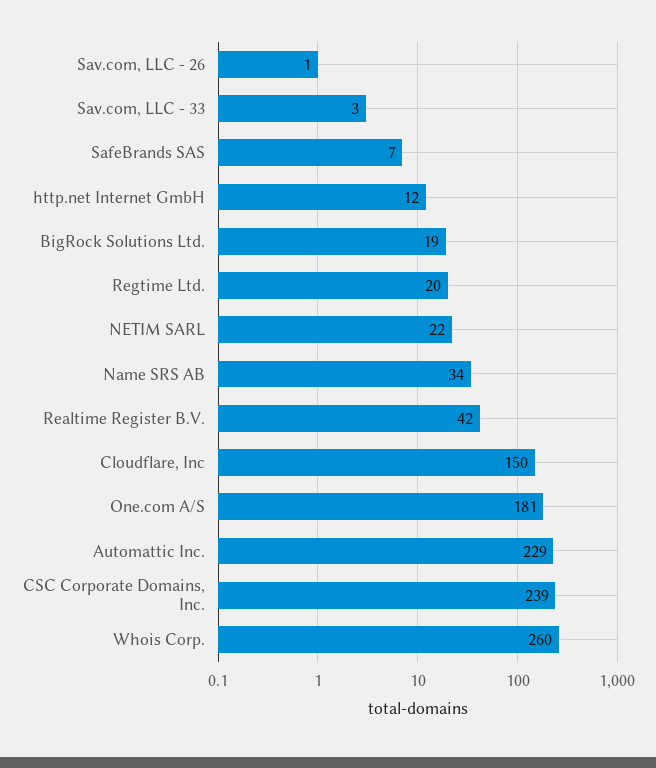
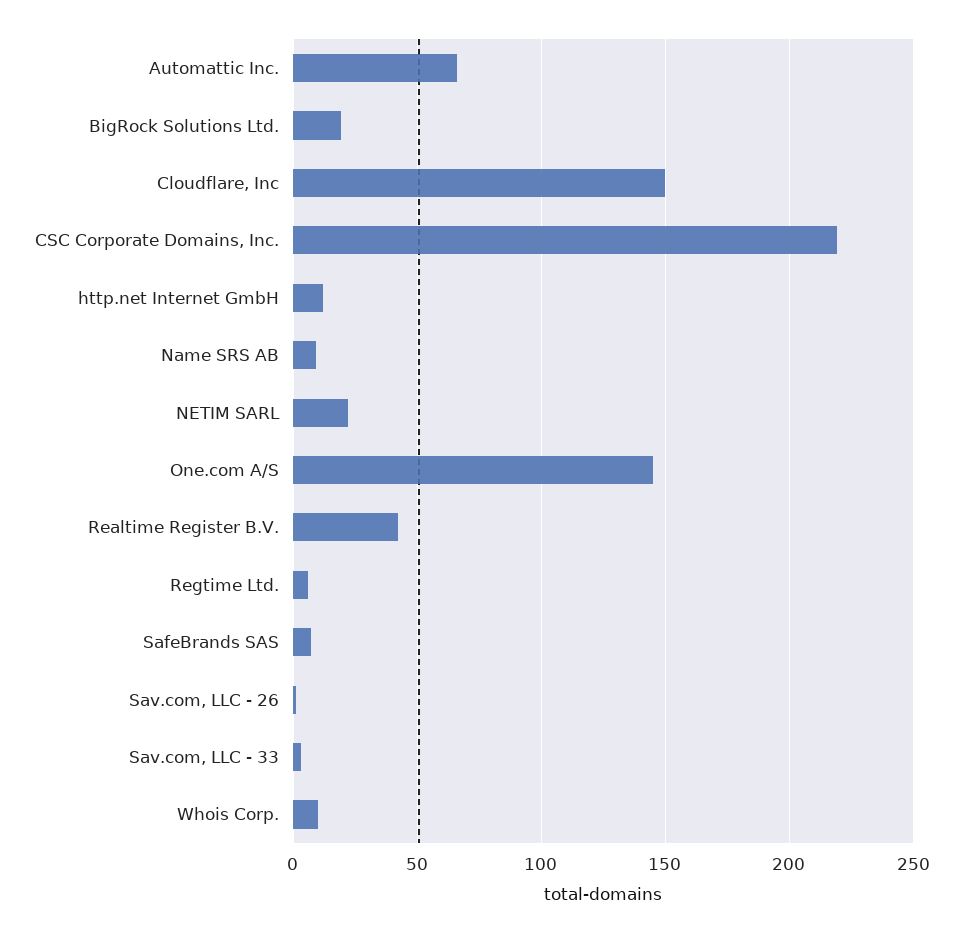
Regtime Ltd.: 20 -> 5
Name SRS AB: 34 -> 10
One.com A/S: 181 -> 145
Automattic Inc.: 229 -> 65
CSC Corporate Domains, Inc.: 239 -> 220
Whois Corp.: 260 -> 10

